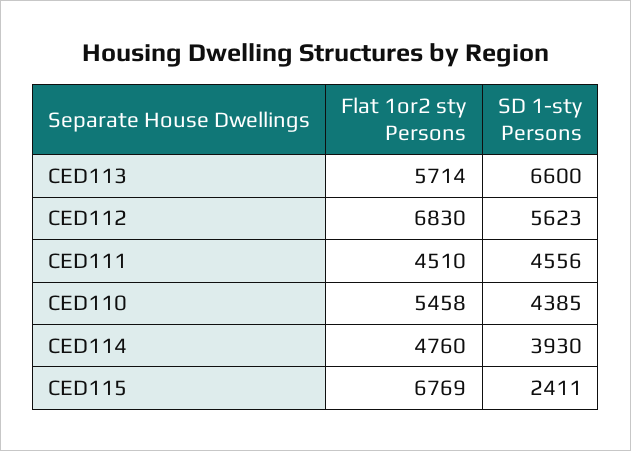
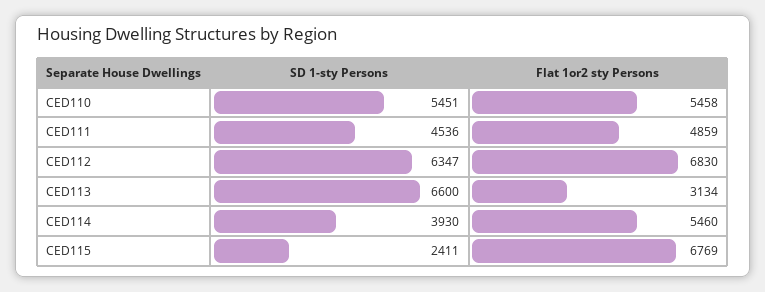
Flat 1or2 sty Persons, CED113: 5714 -> 3134
SD 1-sty Persons, CED112: 5623 -> 6347
Flat 1or2 sty Persons, CED111: 4510 -> 4859
SD 1-sty Persons, CED111: 4556 -> 4536
SD 1-sty Persons, CED110: 4385 -> 5451
Flat 1or2 sty Persons, CED114: 4760 -> 5460

